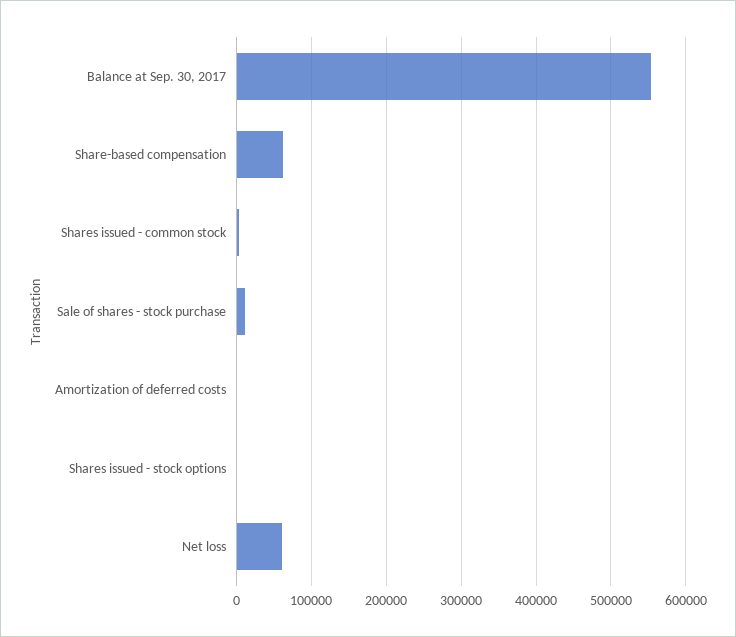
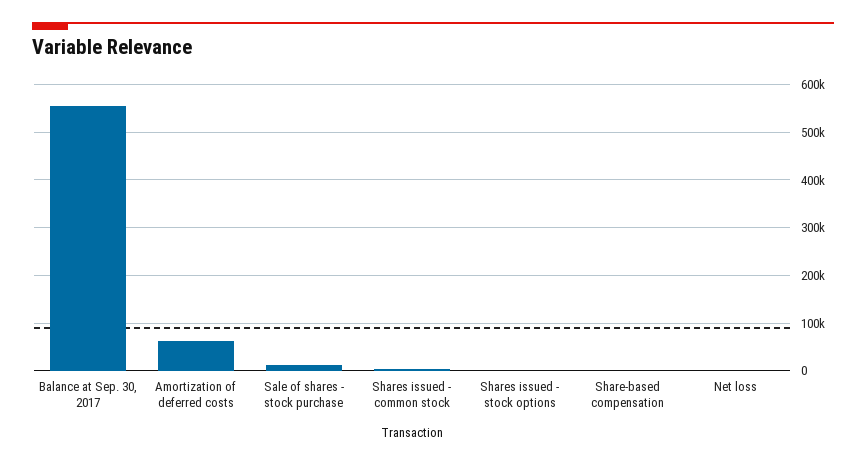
Share-based compensation: 60000 -> 0
Amortization of deferred costs: 0 -> 60000
Net loss: 60000 -> 0

